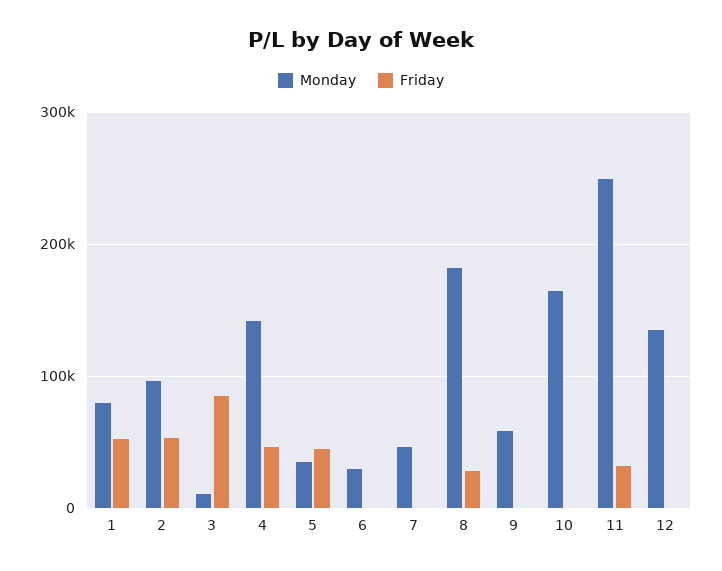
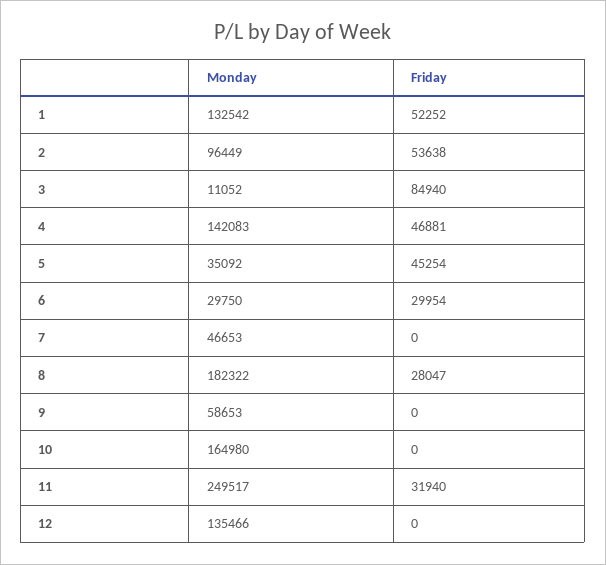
Monday, 1: 80000 -> 132542
Friday, 6: 0 -> 29954

